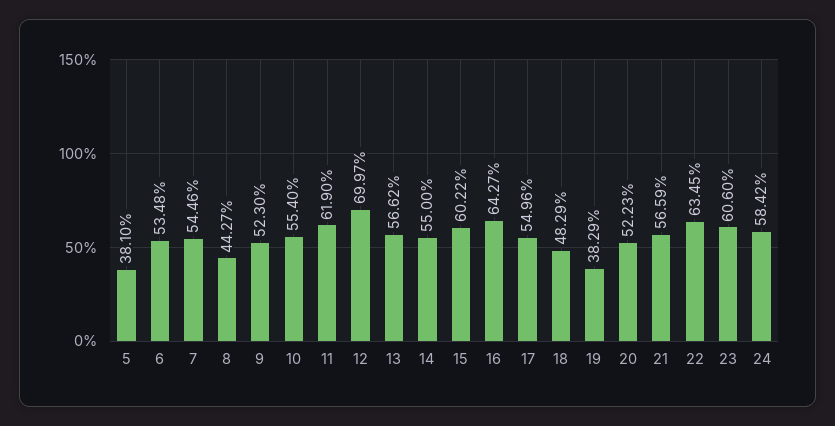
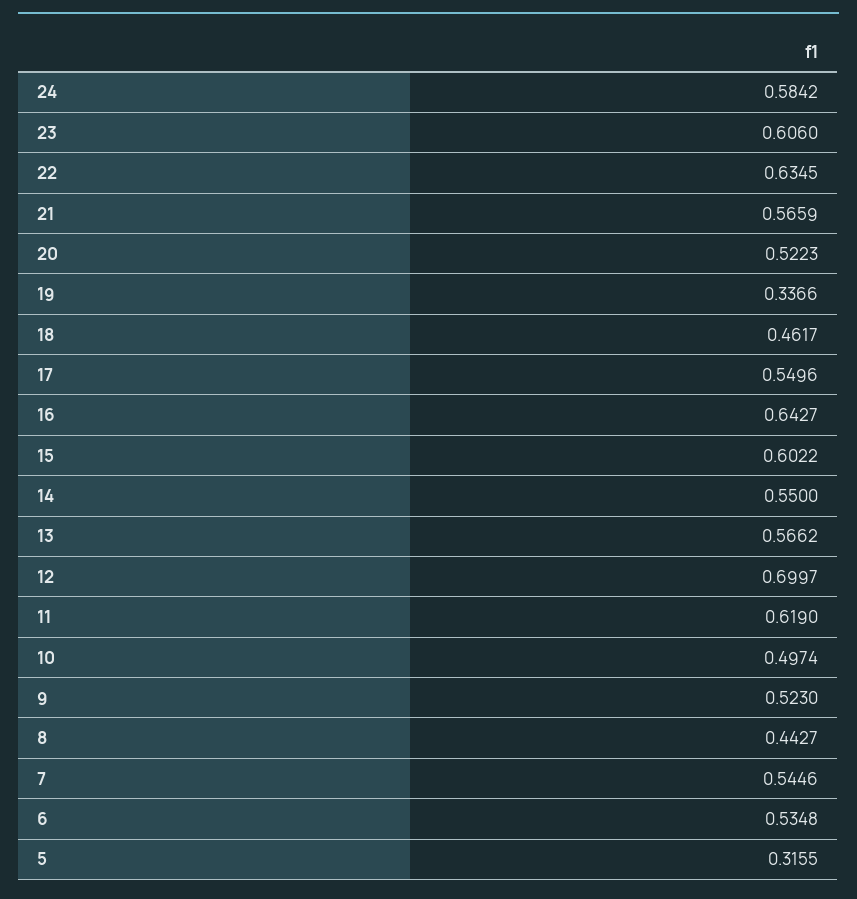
5: 0.381 -> 0.3155
10: 0.554 -> 0.4974
18: 0.4829 -> 0.4617
19: 0.3829 -> 0.3366

